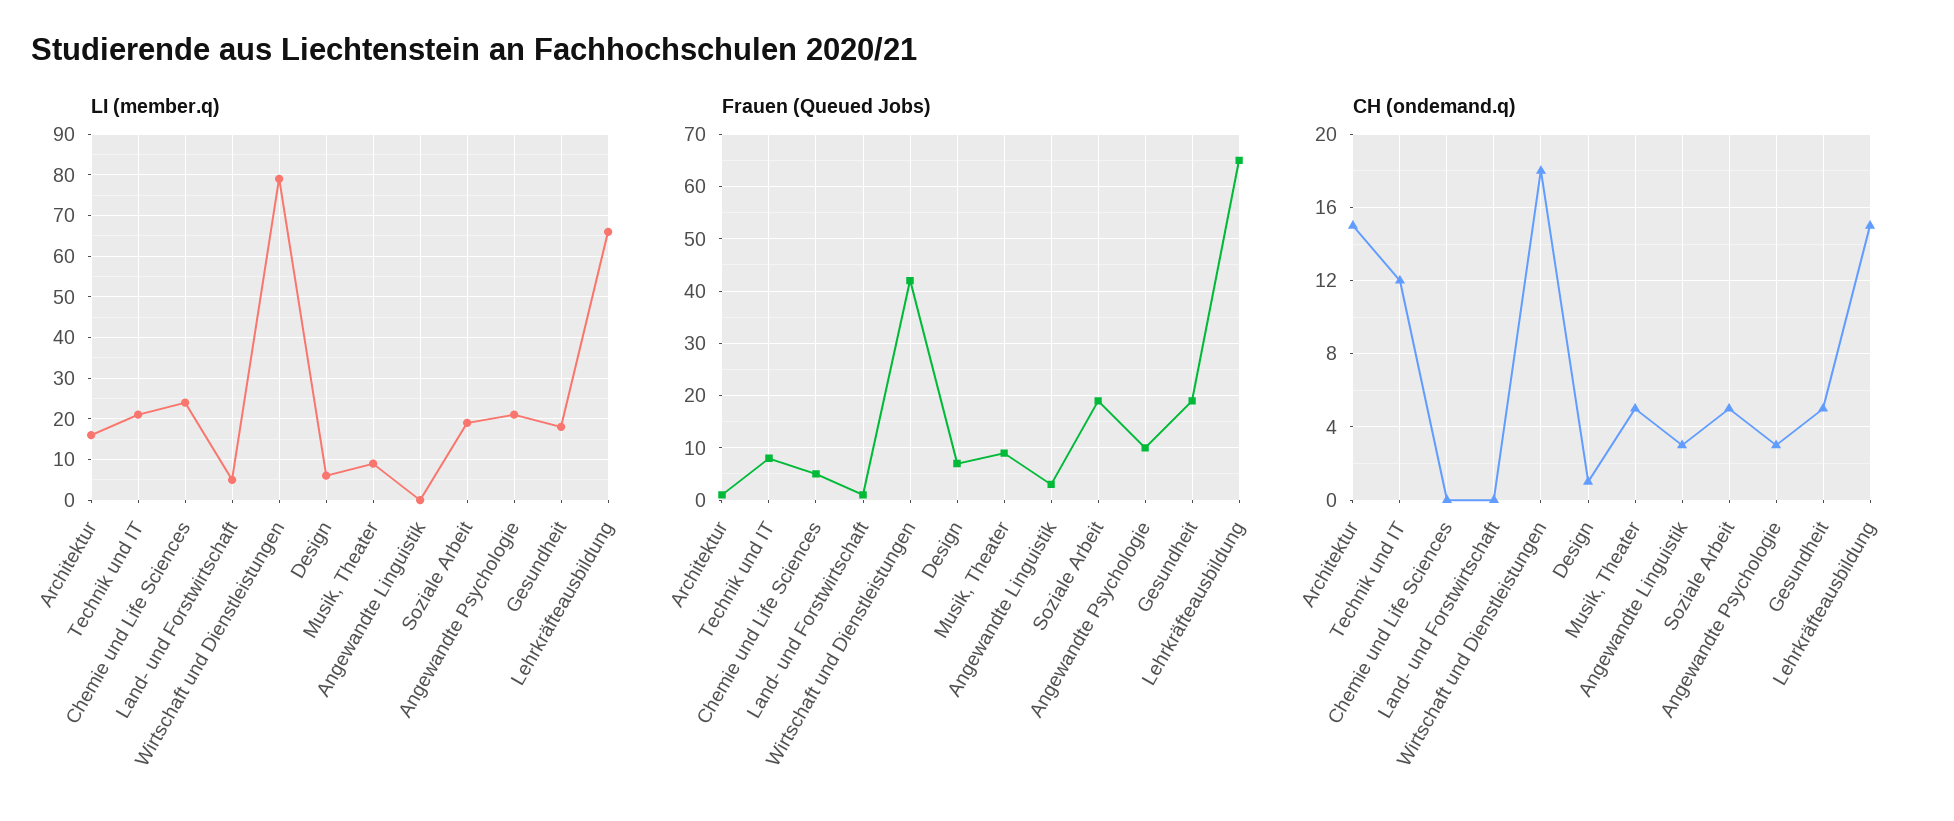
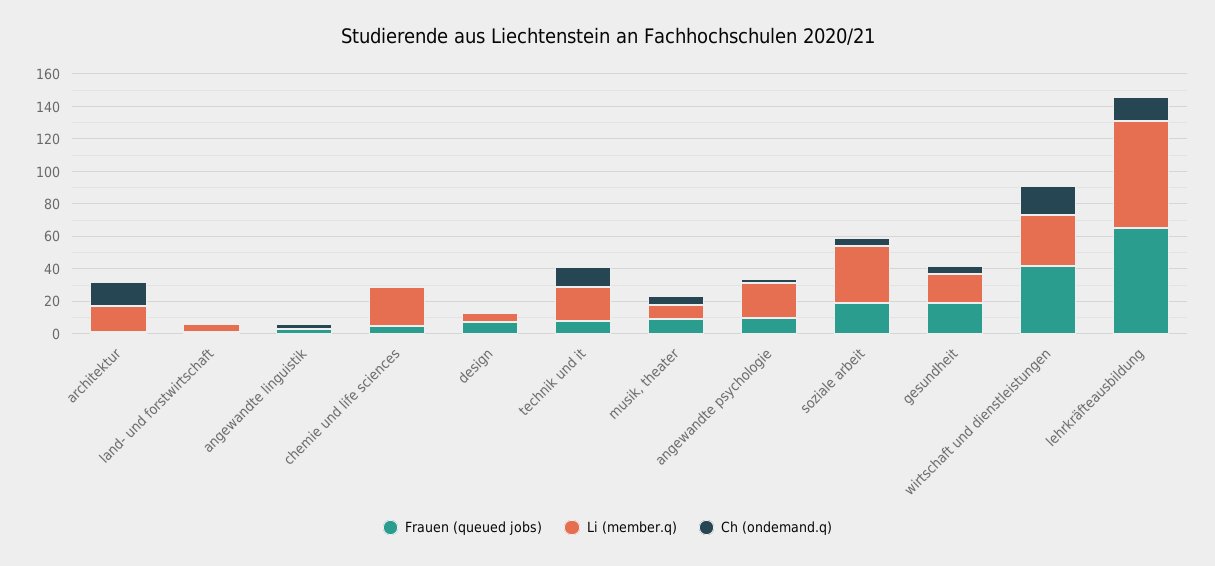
LI (member.q), Wirtschaft und Dienstleistungen: 80 -> 30
LI (member.q), Soziale Arbeit: 20 -> 35

